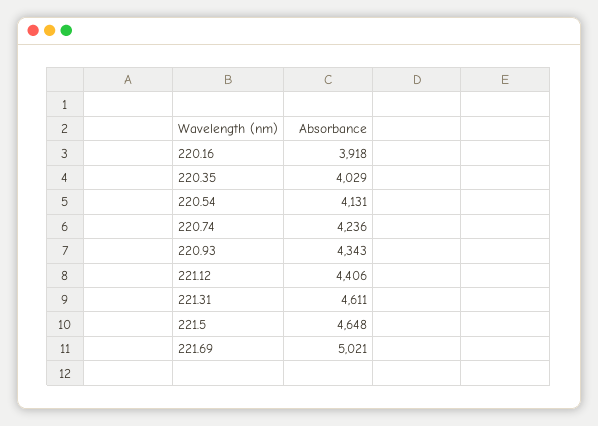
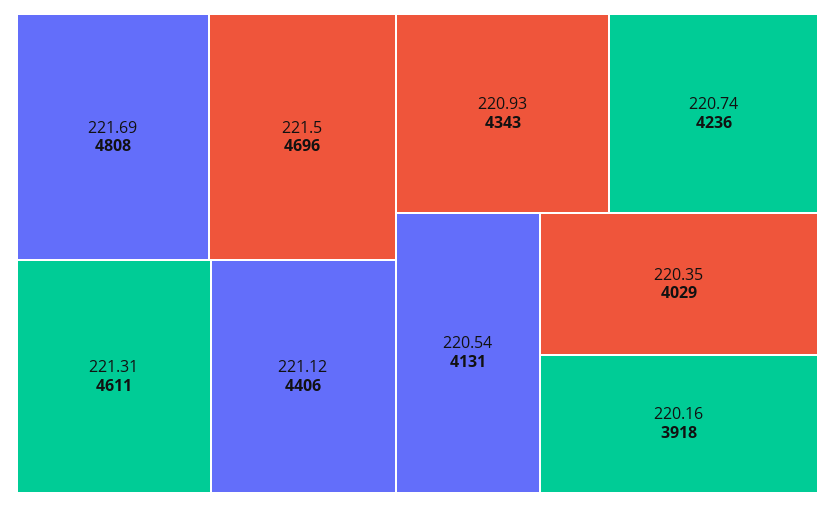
221.5: 4648 -> 4696
221.69: 5021 -> 4808

